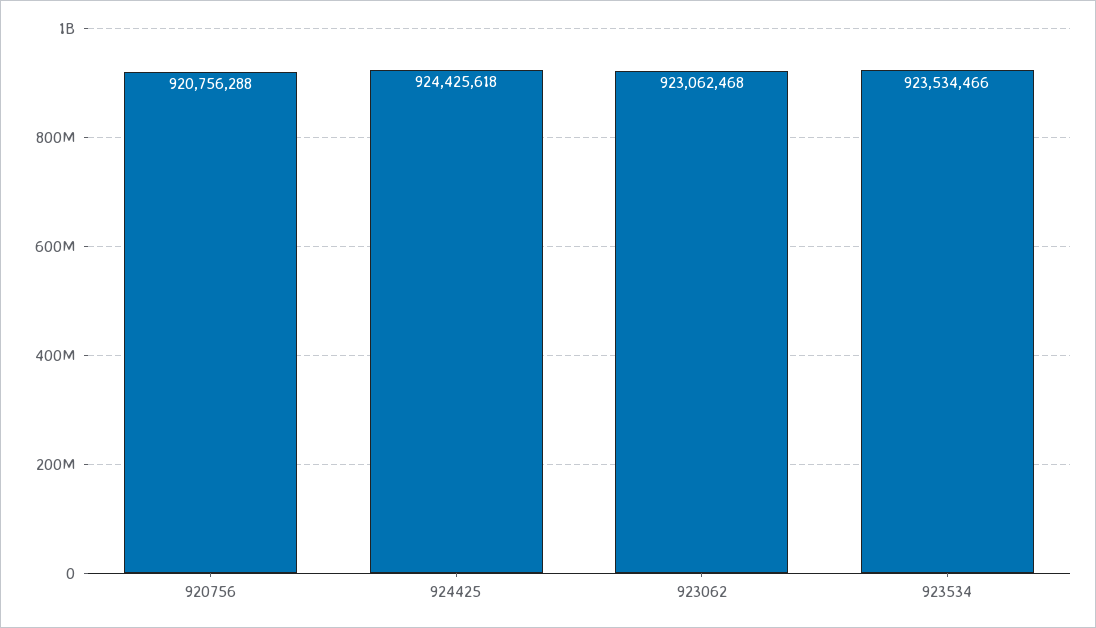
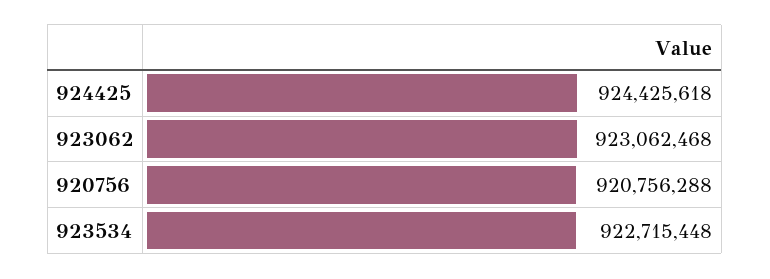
923534: 923534466 -> 922715448

